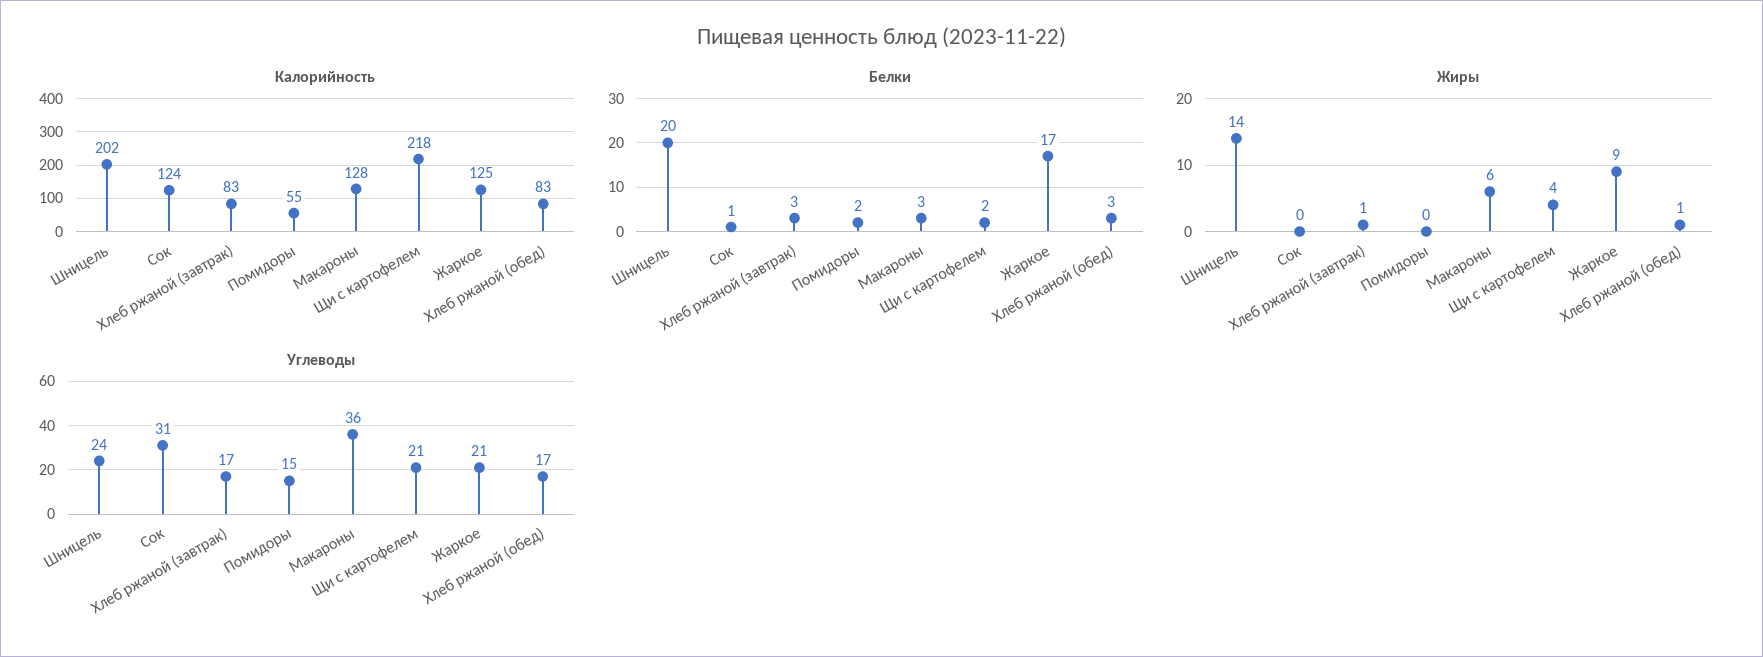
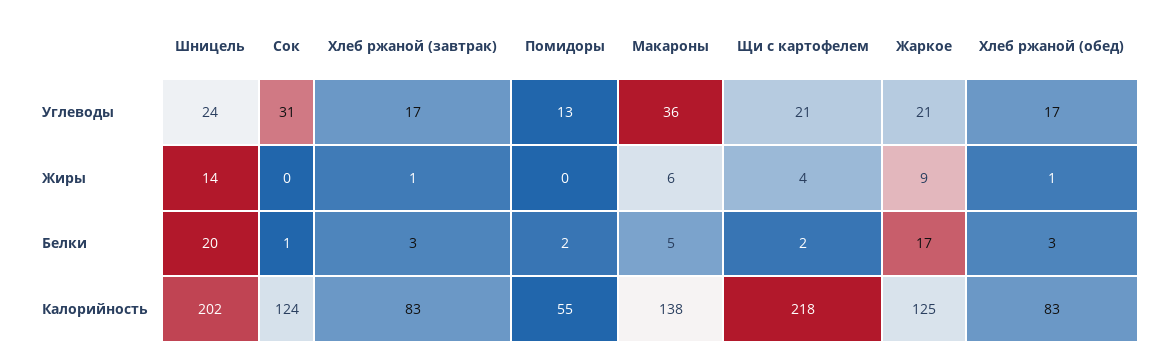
Калорийность, Макароны: 128 -> 138
Белки, Макароны: 3 -> 5
Углеводы, Помидоры: 15 -> 13

